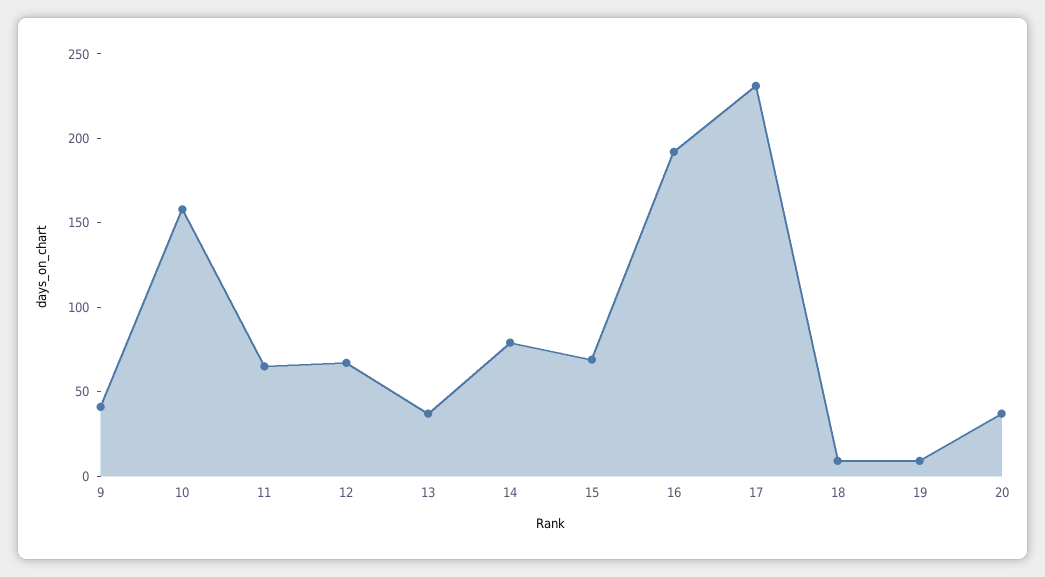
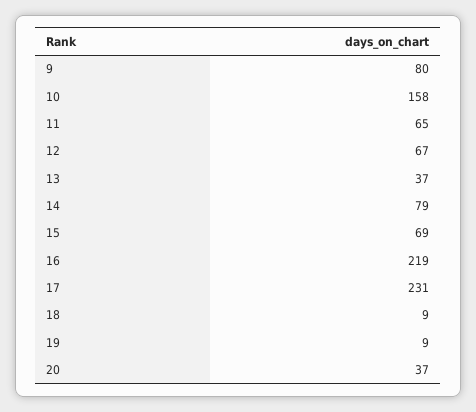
9: 40 -> 80
16: 190 -> 219

